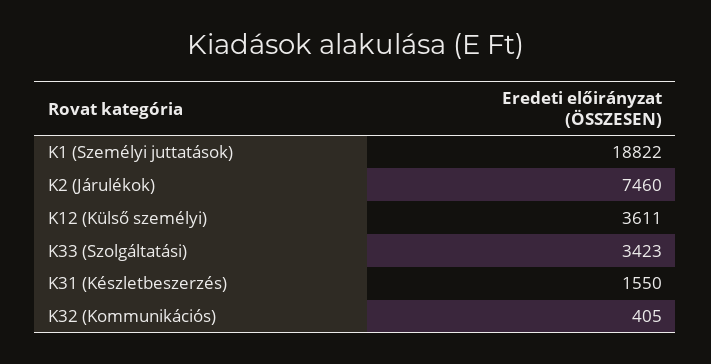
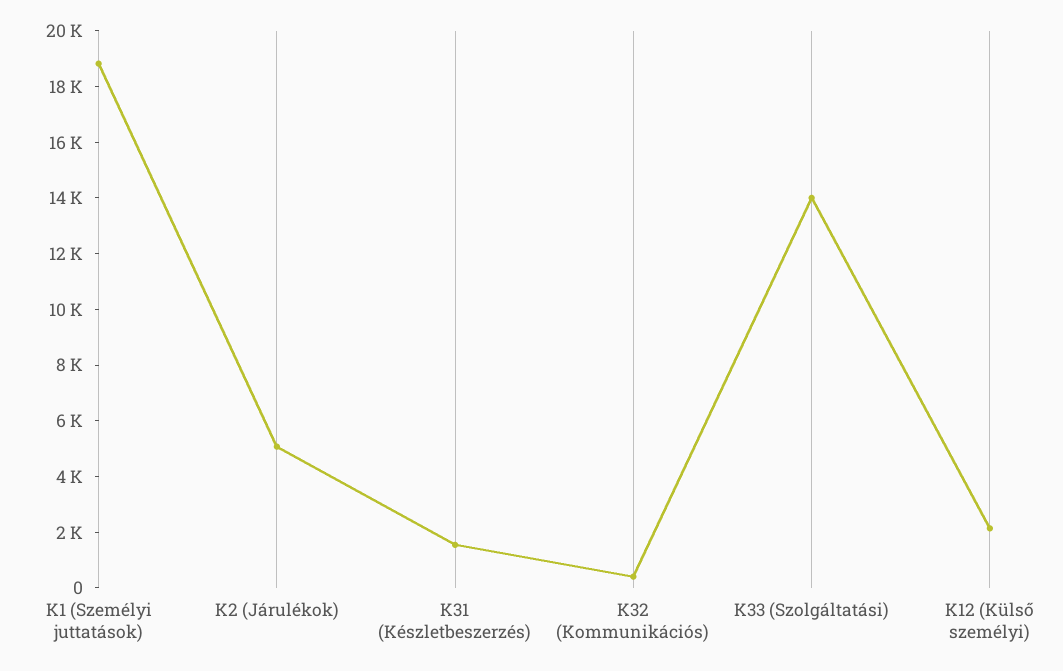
K2 (Járulékok): 7460 -> 5000
K12 (Külső személyi): 3611 -> 2000
K33 (Szolgáltatási): 3423 -> 14000

